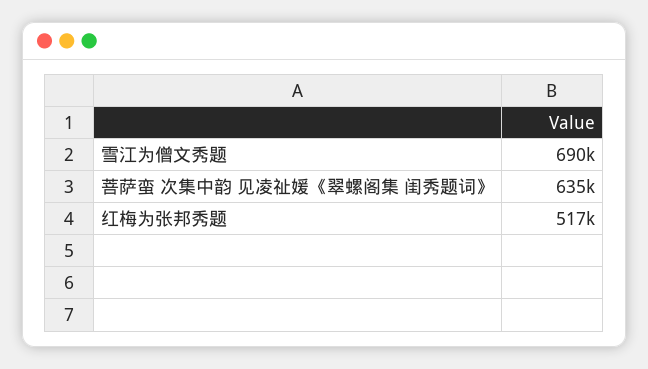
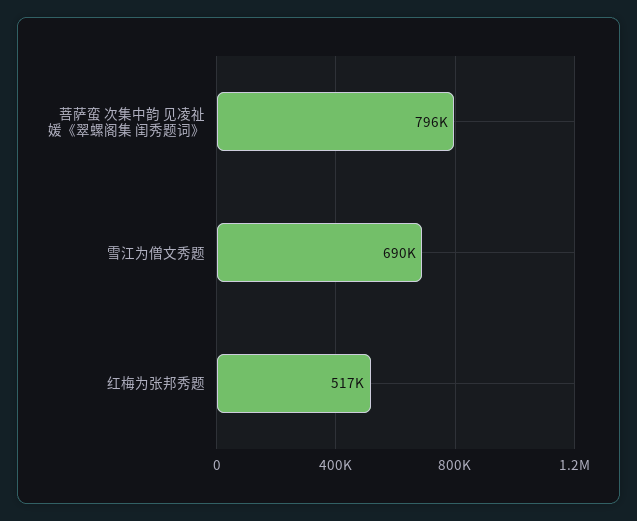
菩萨蛮 次集中韵 见凌祉媛《翠螺阁集 闺秀题词》: 635000 -> 796000

